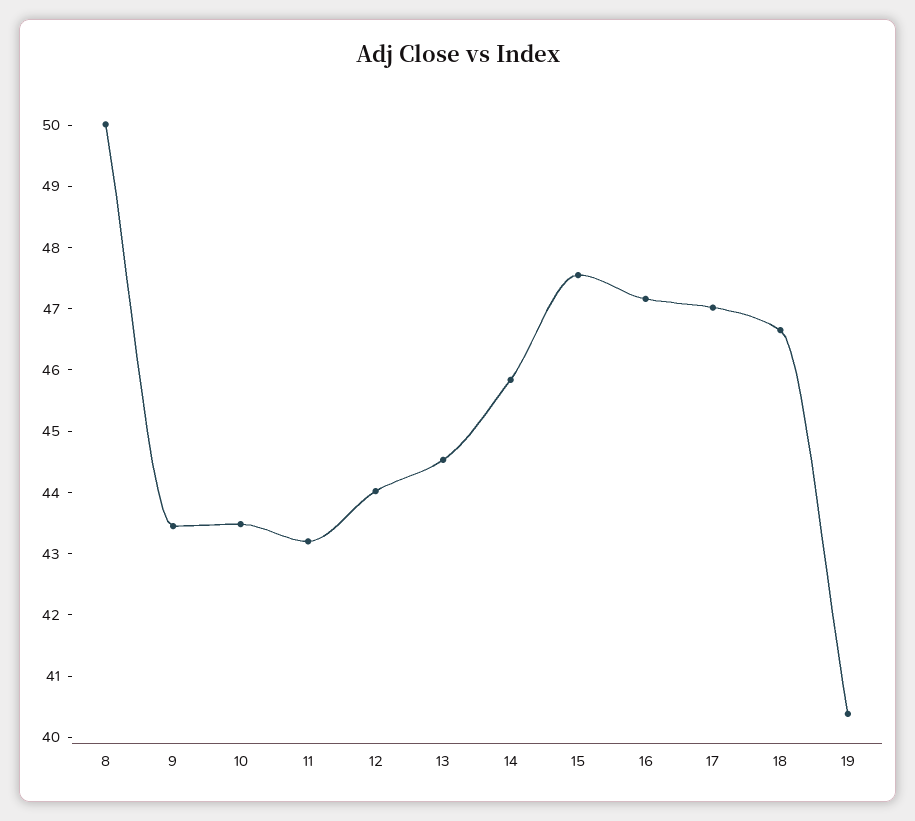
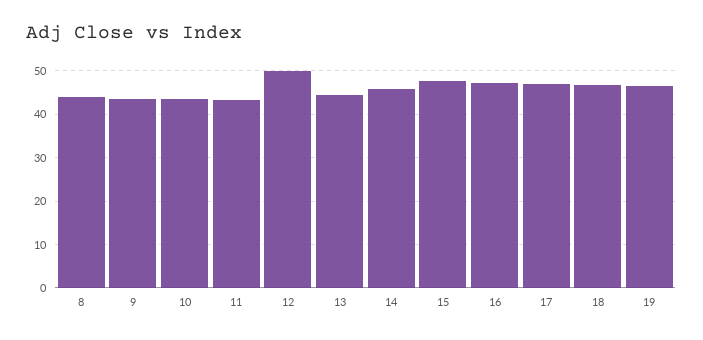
8: 50 -> 44
12: 44 -> 50
19: 40.4 -> 46

